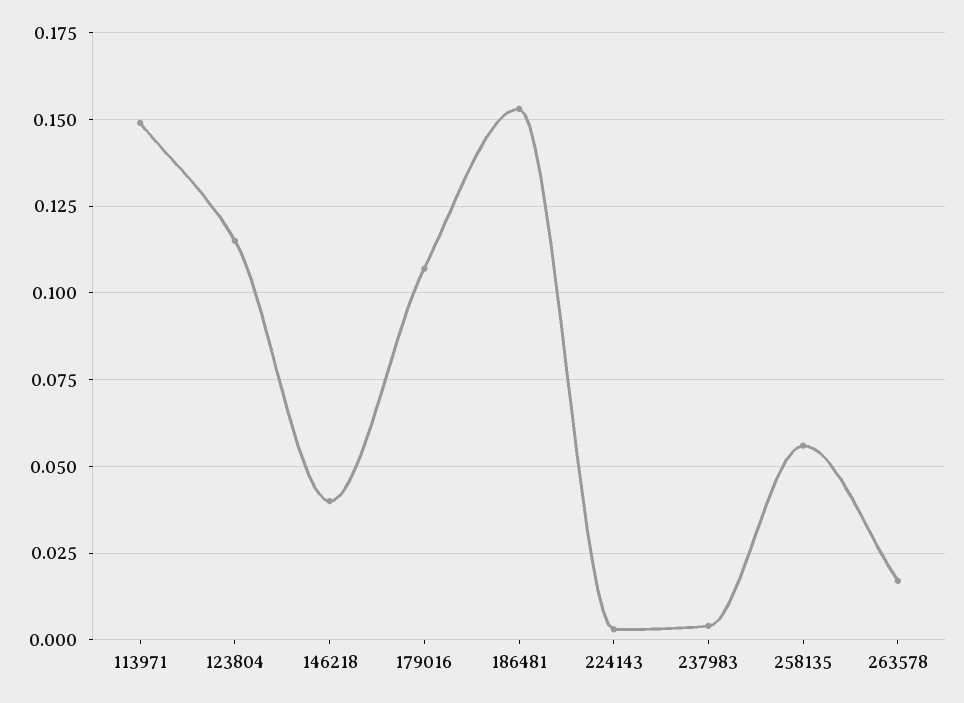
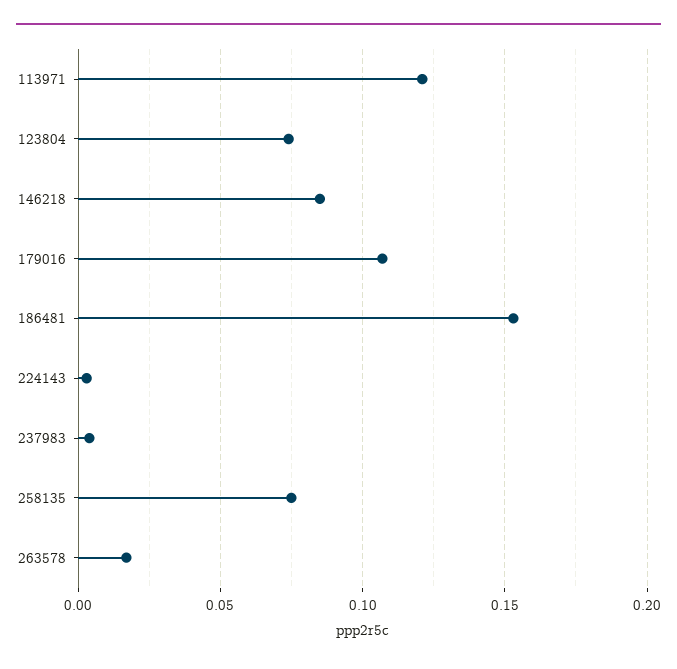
113971: 0.15 -> 0.12
123804: 0.115 -> 0.075
146218: 0.04 -> 0.085
258135: 0.055 -> 0.075

